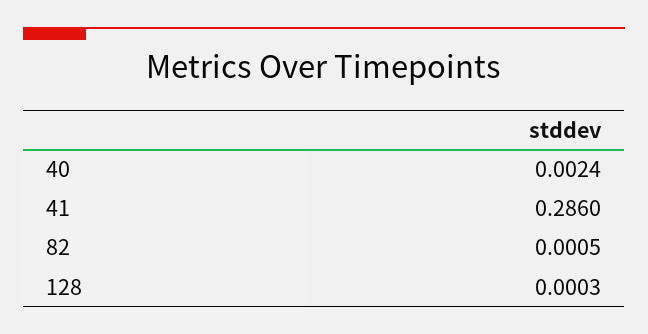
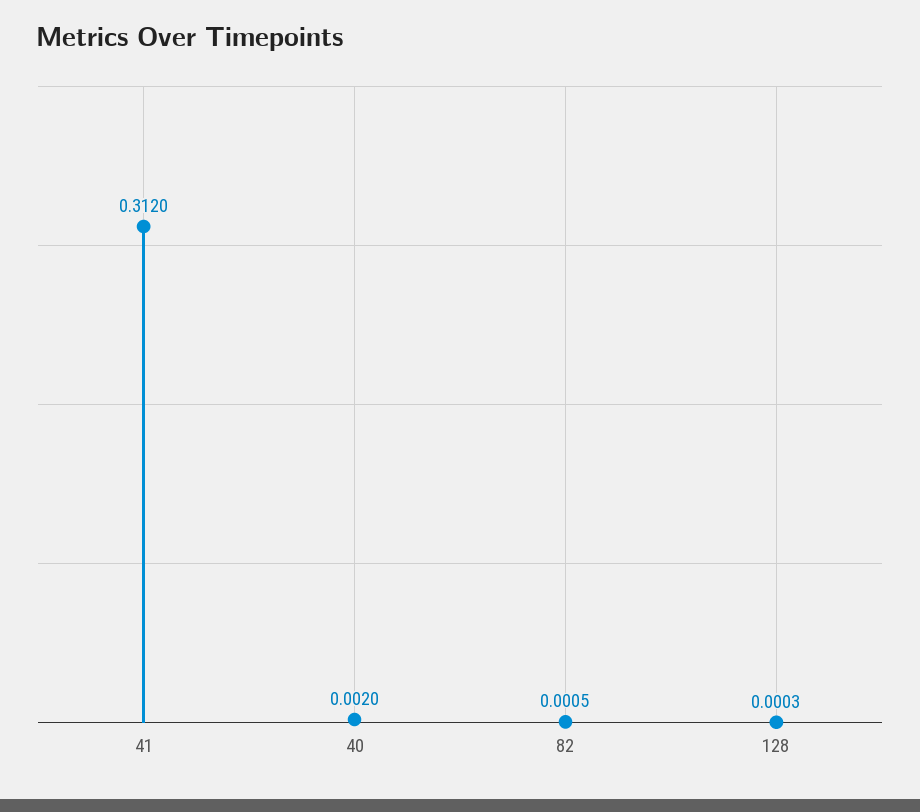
40: 0.0024 -> 0.002
41: 0.286 -> 0.312

